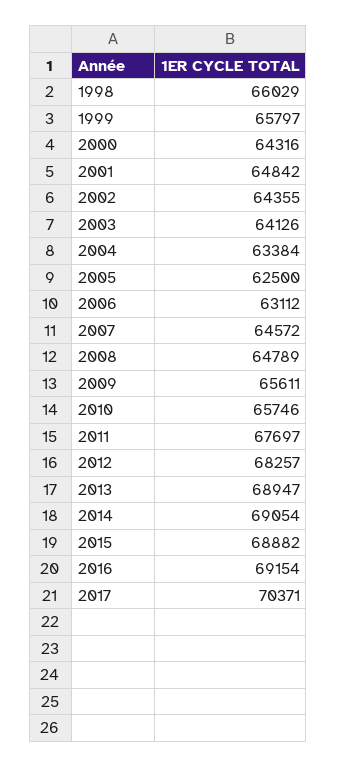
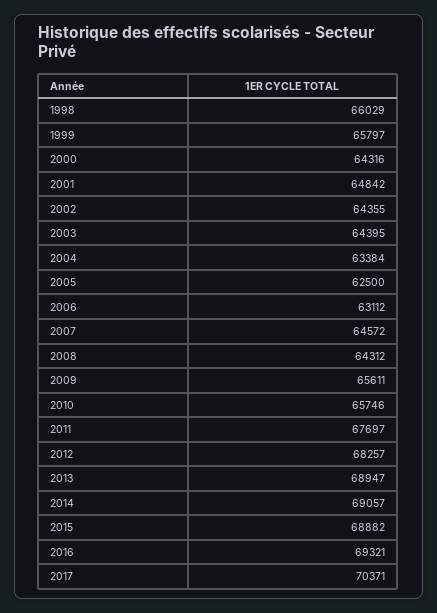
2003: 64126 -> 64395
2008: 64789 -> 64312
2014: 69054 -> 69057
2016: 69154 -> 69321

